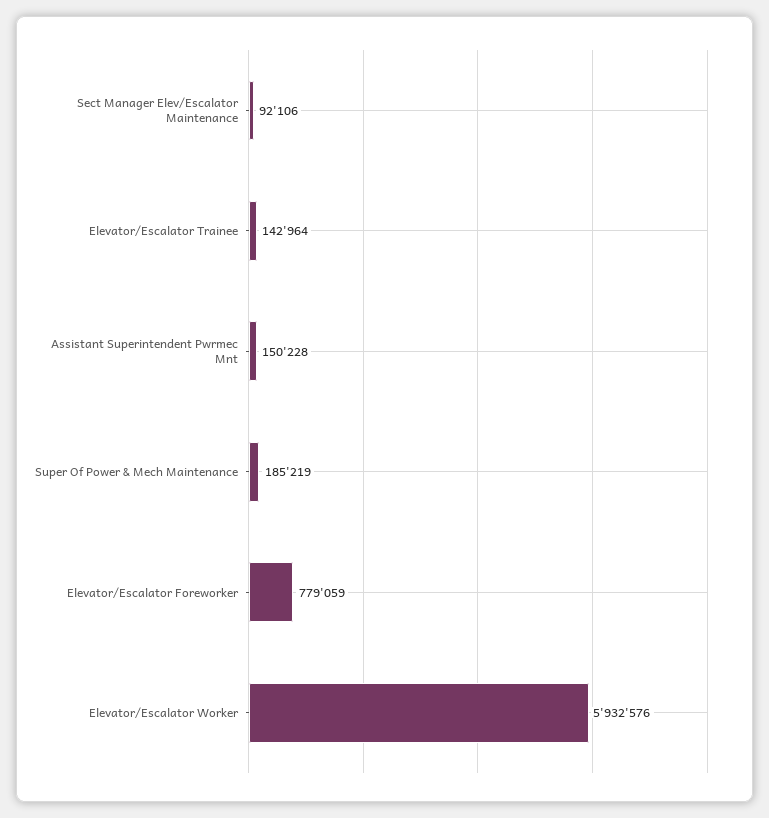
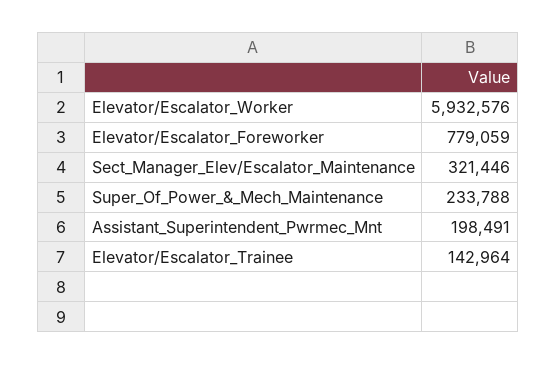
Sect Manager Elev/Escalator Maintenance: 92106 -> 321446
Assistant Superintendent Pwrmec Mnt: 150228 -> 198491
Super Of Power & Mech Maintenance: 185219 -> 233788

